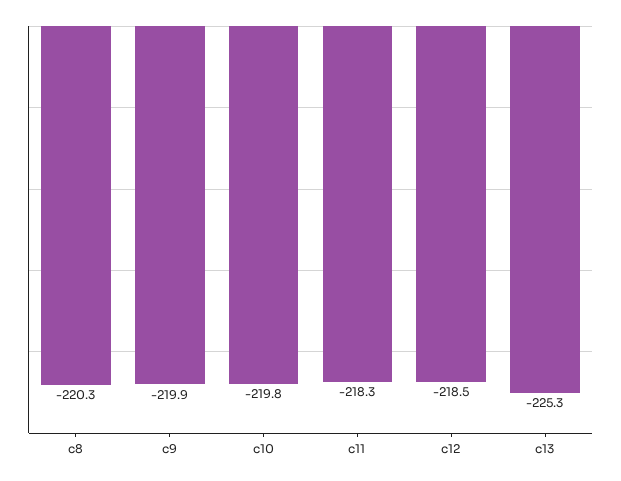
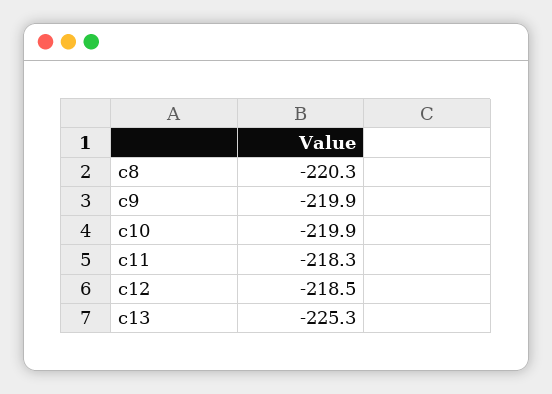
c10: -219.8 -> -219.9

